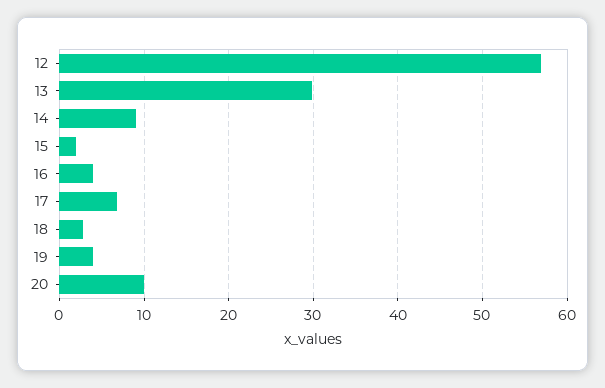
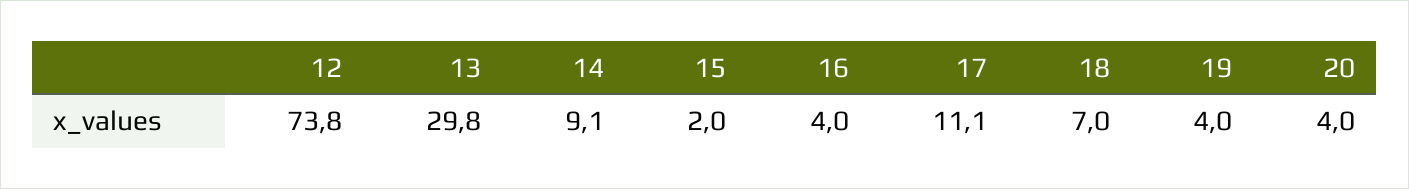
12: 57 -> 73.8
17: 7 -> 11.1
18: 3 -> 7
20: 10 -> 4

